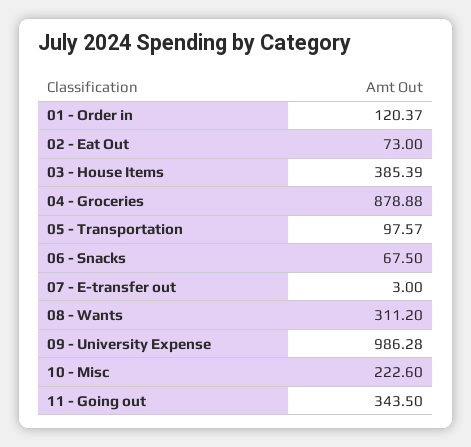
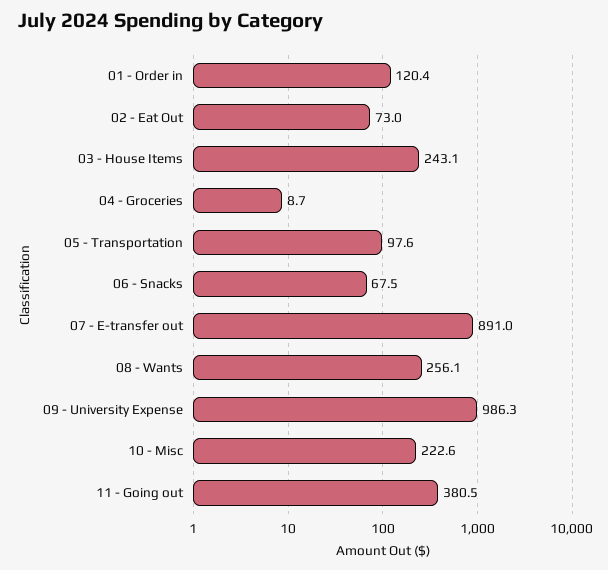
03 - House Items: 385.39 -> 243.1
04 - Groceries: 878.88 -> 8.7
07 - E-transfer out: 3 -> 891
08 - Wants: 311.2 -> 256.1
11 - Going out: 343.5 -> 380.5

